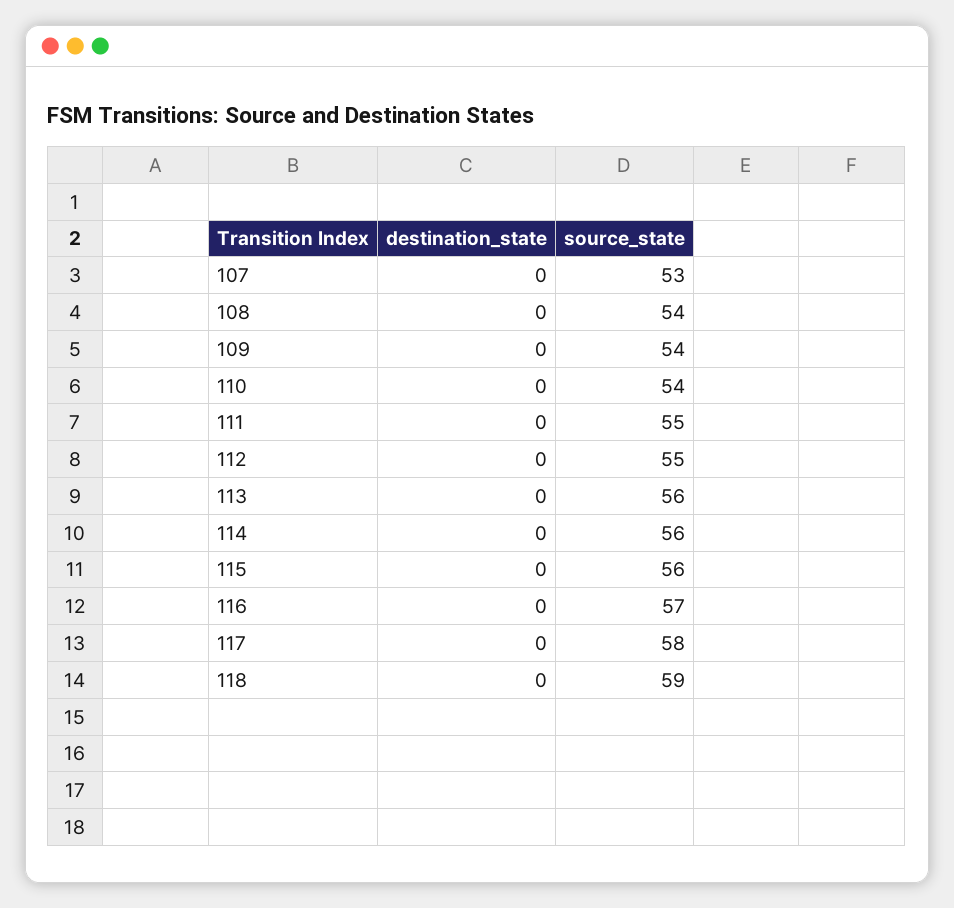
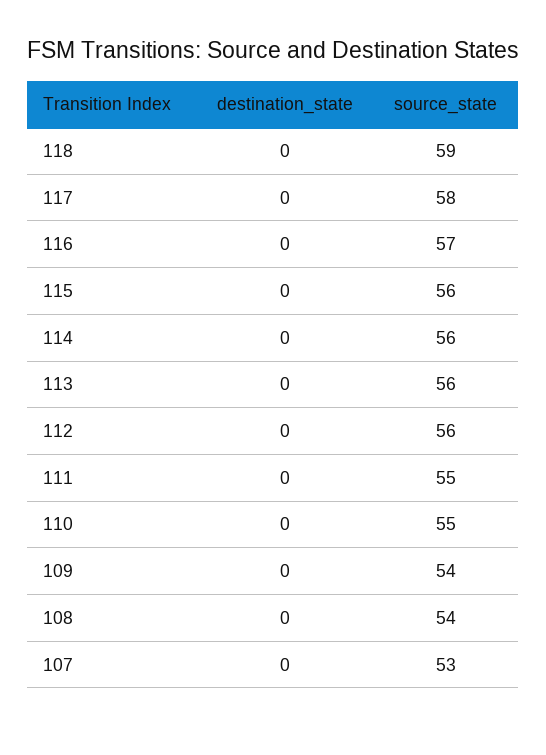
source_state, 110: 54 -> 55
source_state, 112: 55 -> 56

